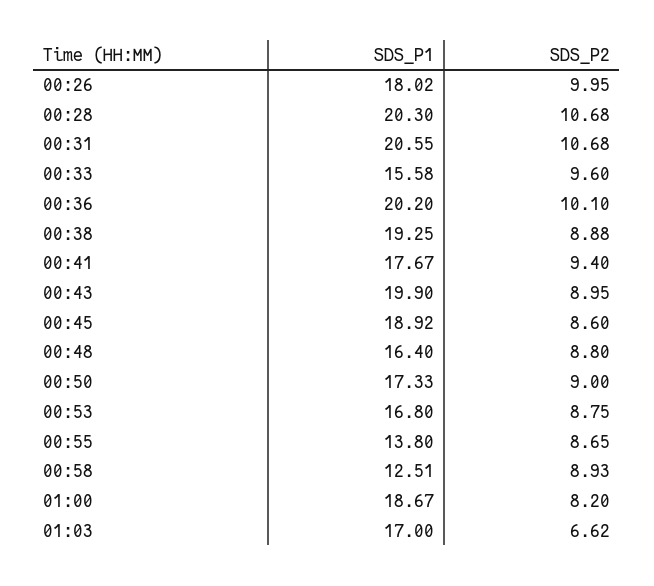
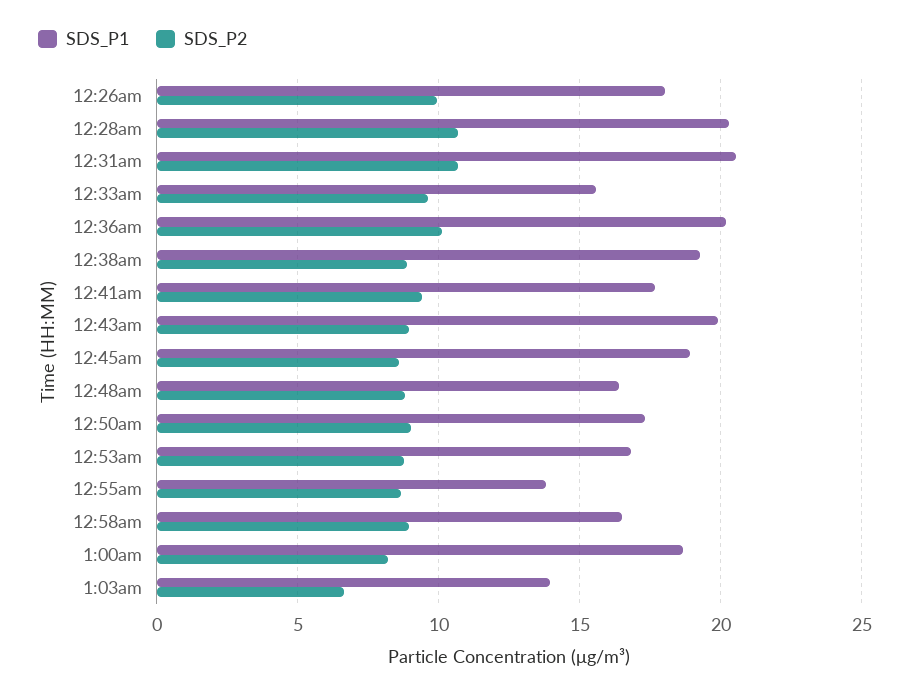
SDS_P1, 00:58: 12.51 -> 16.5
SDS_P1, 01:03: 17 -> 14

